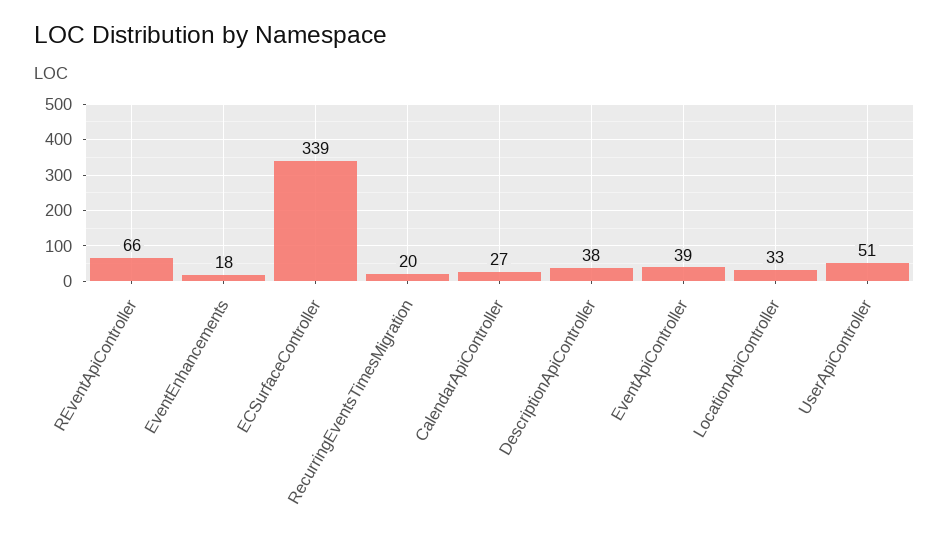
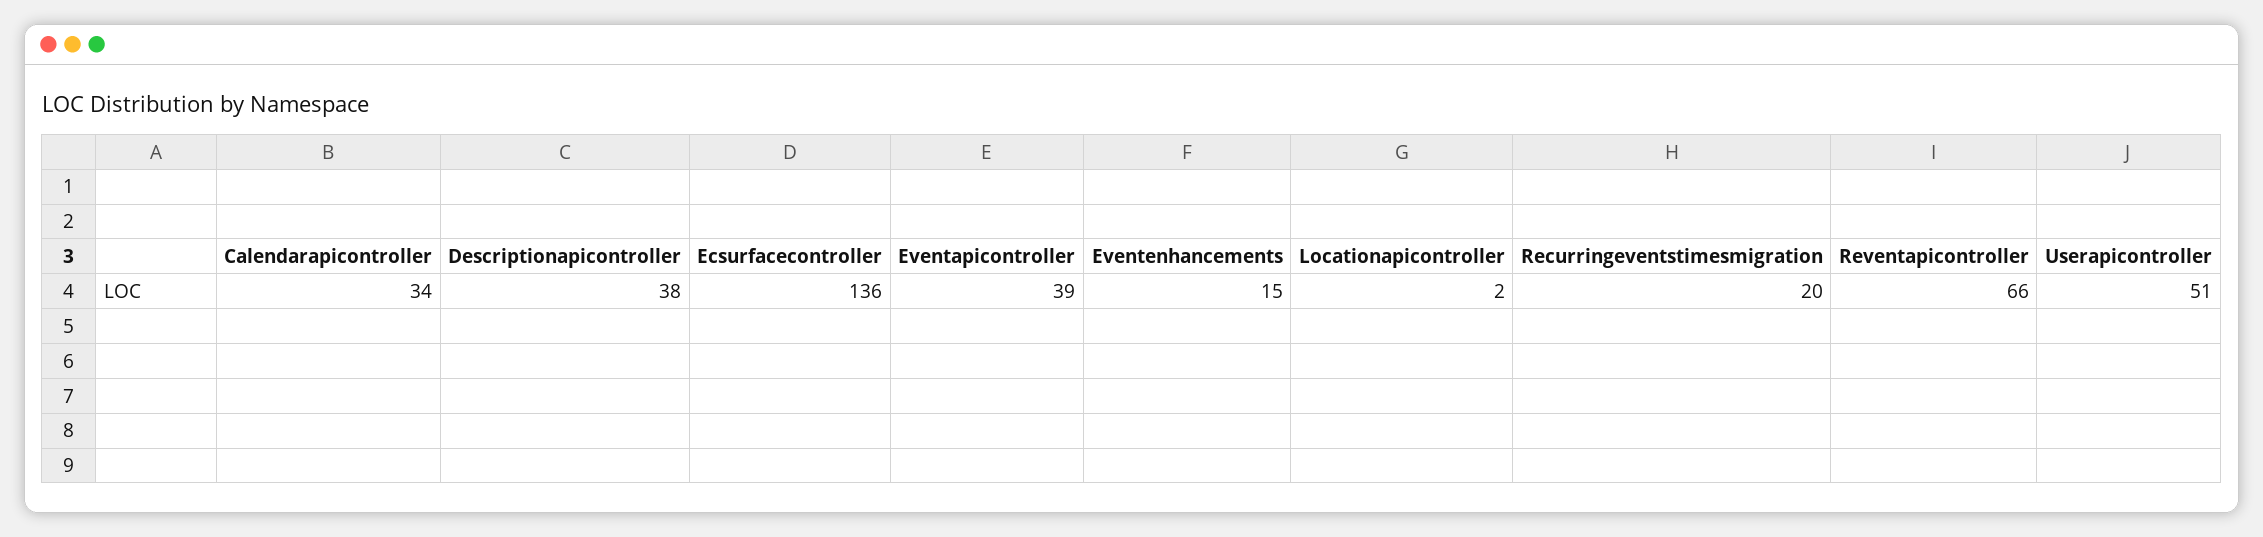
EventEnhancements: 18 -> 15
ECSurfaceController: 339 -> 136
CalendarApiController: 27 -> 34
LocationApiController: 33 -> 2

